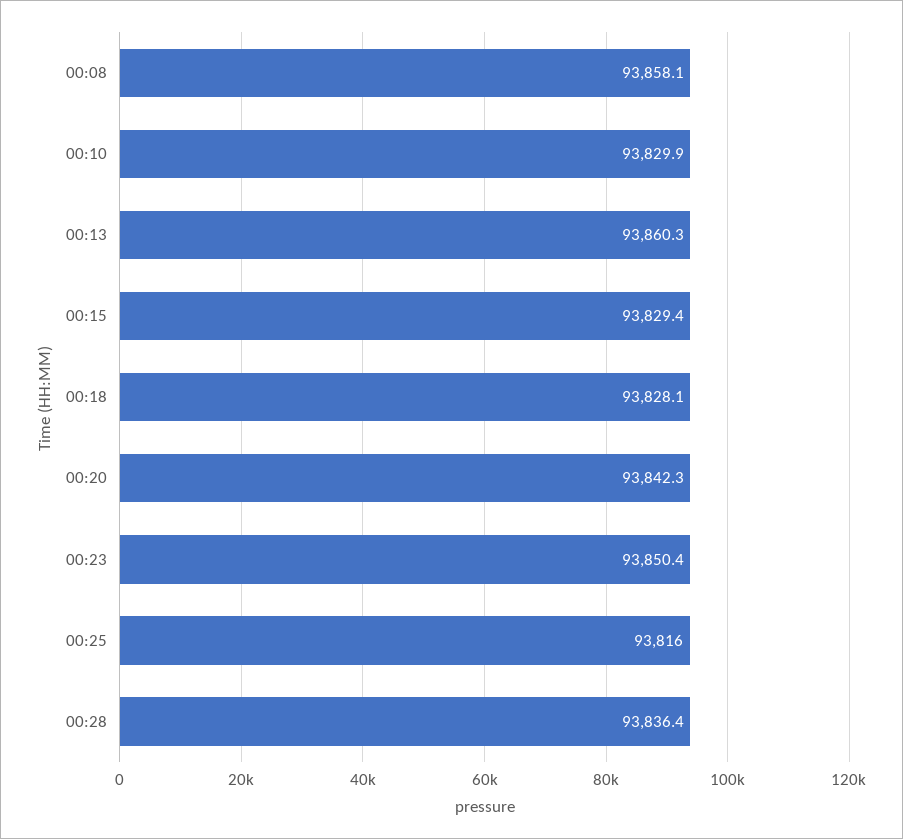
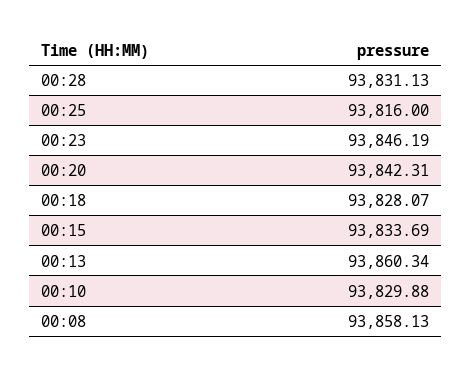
00:15: 93829.4 -> 93833.69
00:23: 93850.4 -> 93846.19
00:28: 93836.4 -> 93831.13

